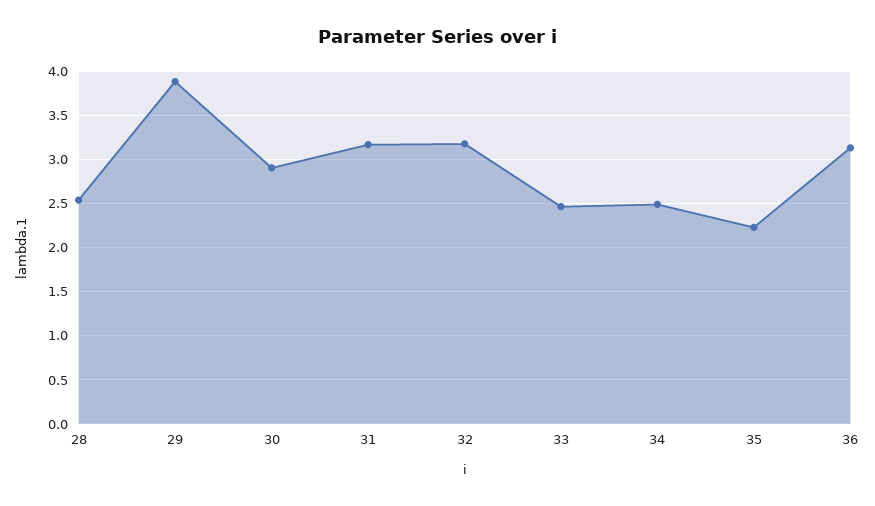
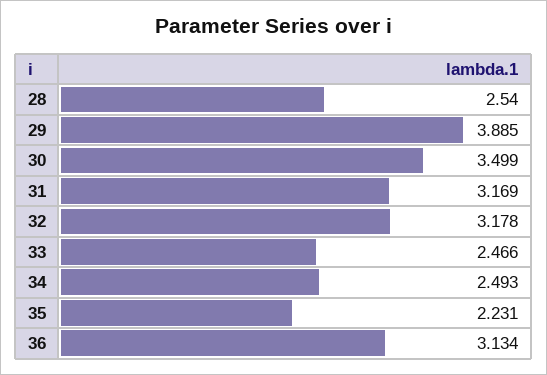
30: 2.9 -> 3.499

